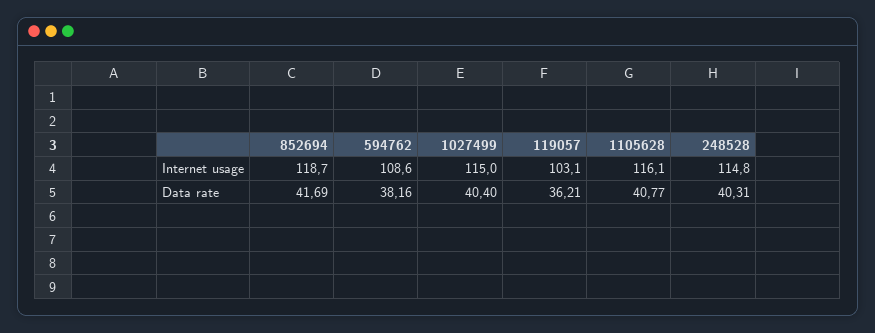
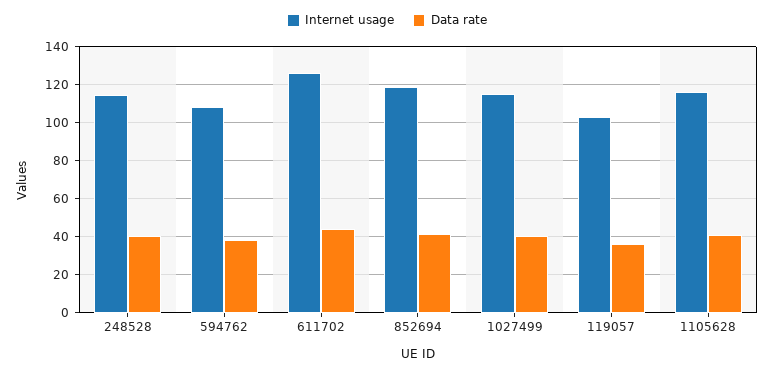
Internet usage, 611702: none -> 125
Data rate, 611702: none -> 45

